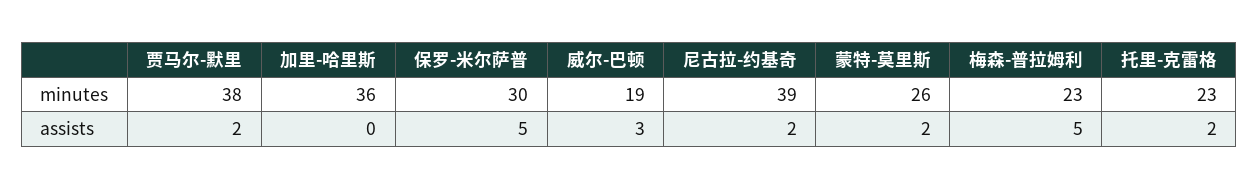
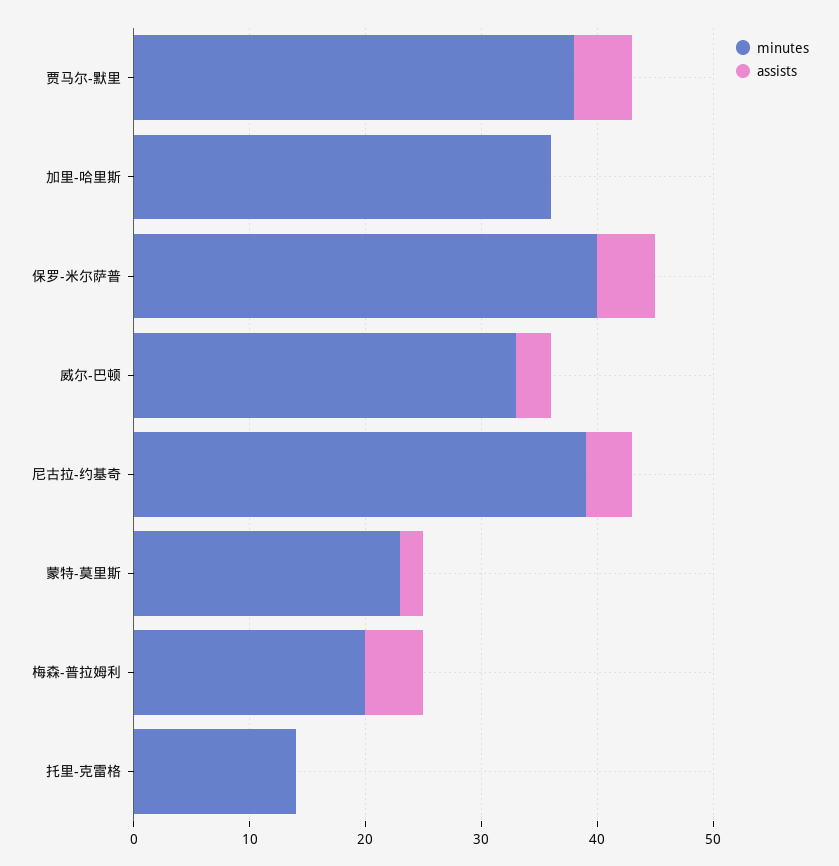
minutes, 保罗-米尔萨普: 30 -> 40
minutes, 威尔-巴顿: 19 -> 33
minutes, 蒙特-莫里斯: 26 -> 23
minutes, 梅森-普拉姆利: 23 -> 20
minutes, 托里-克雷格: 23 -> 14
assists, 贾马尔-默里: 2 -> 5
assists, 尼古拉-约基奇: 2 -> 4
assists, 托里-克雷格: 2 -> 0

